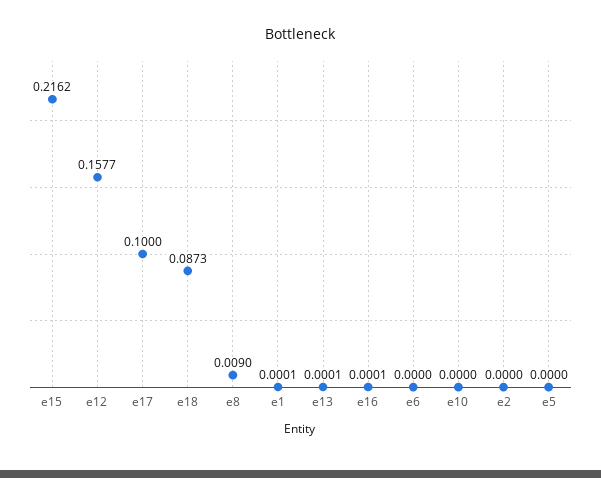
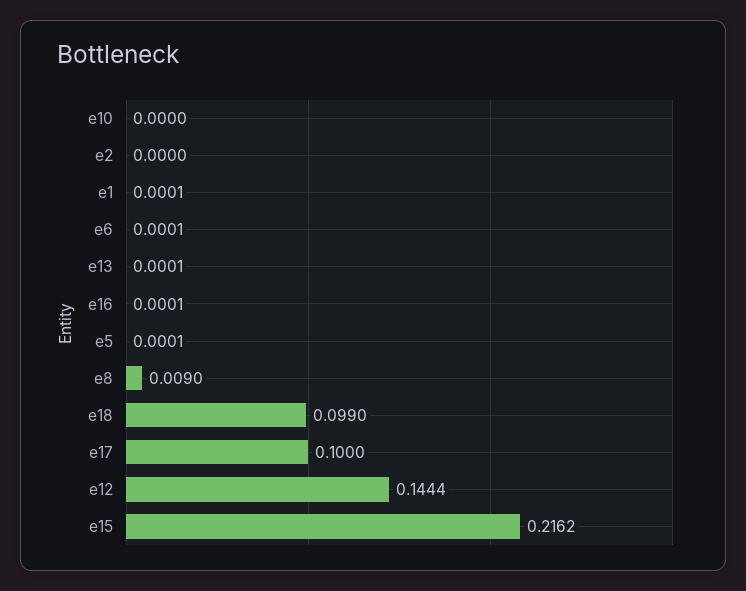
e12: 0.1577 -> 0.1444
e18: 0.0873 -> 0.099
e6: 0 -> 0.0001
e5: 0 -> 0.0001

